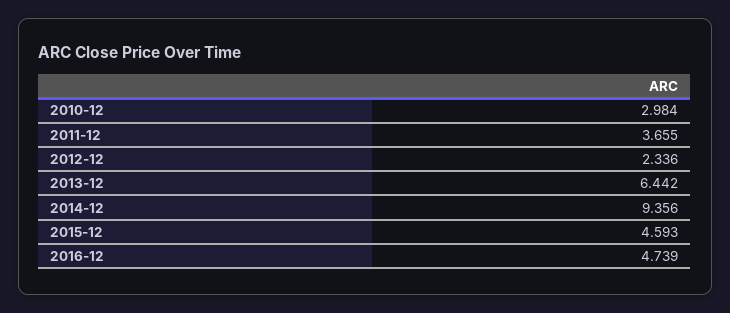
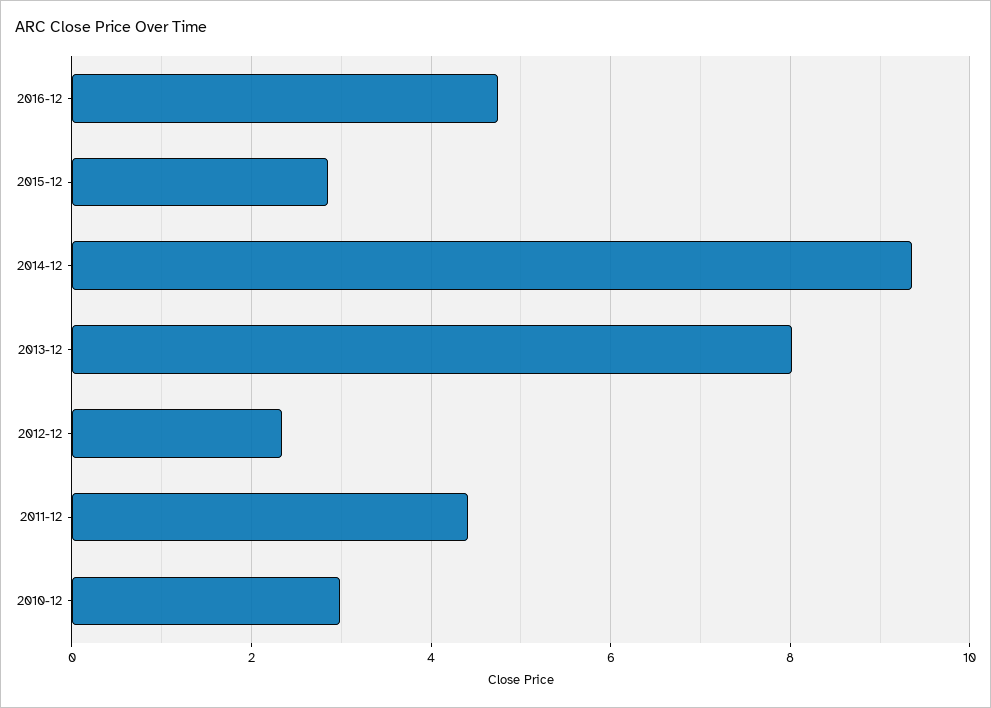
2011-12: 3.655 -> 4.4
2013-12: 6.442 -> 8
2015-12: 4.593 -> 2.8

